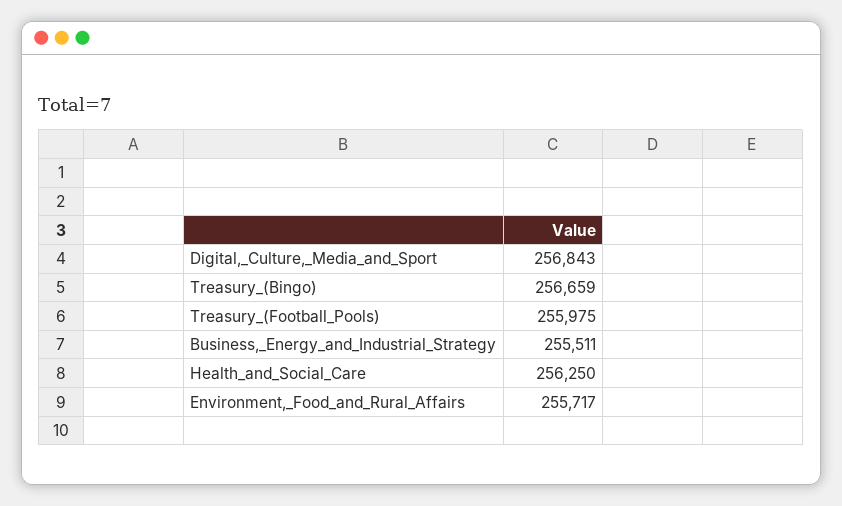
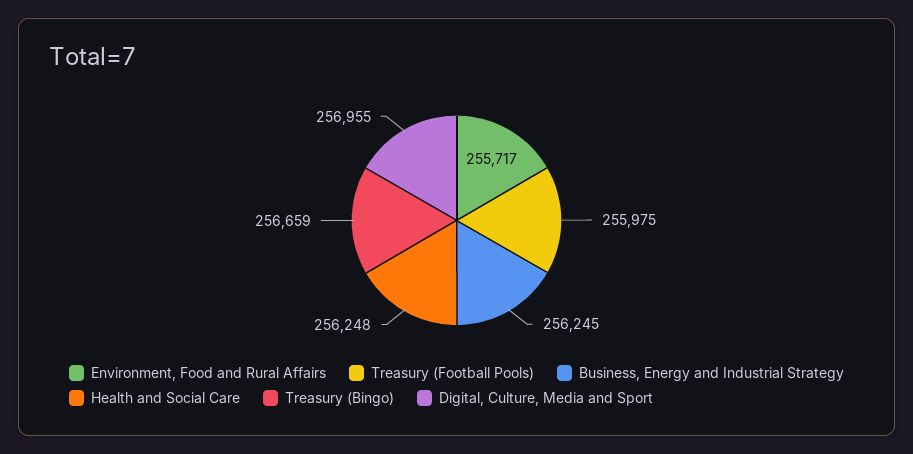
Digital,_Culture,_Media_and_Sport: 256843 -> 256955
Business,_Energy_and_Industrial_Strategy: 255511 -> 256245
Health_and_Social_Care: 256250 -> 256248

